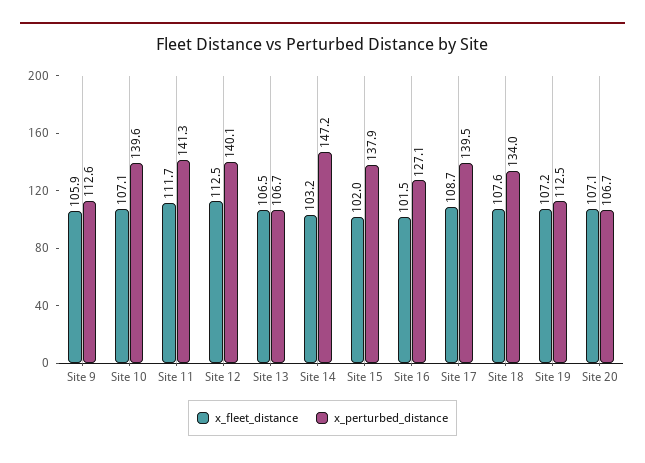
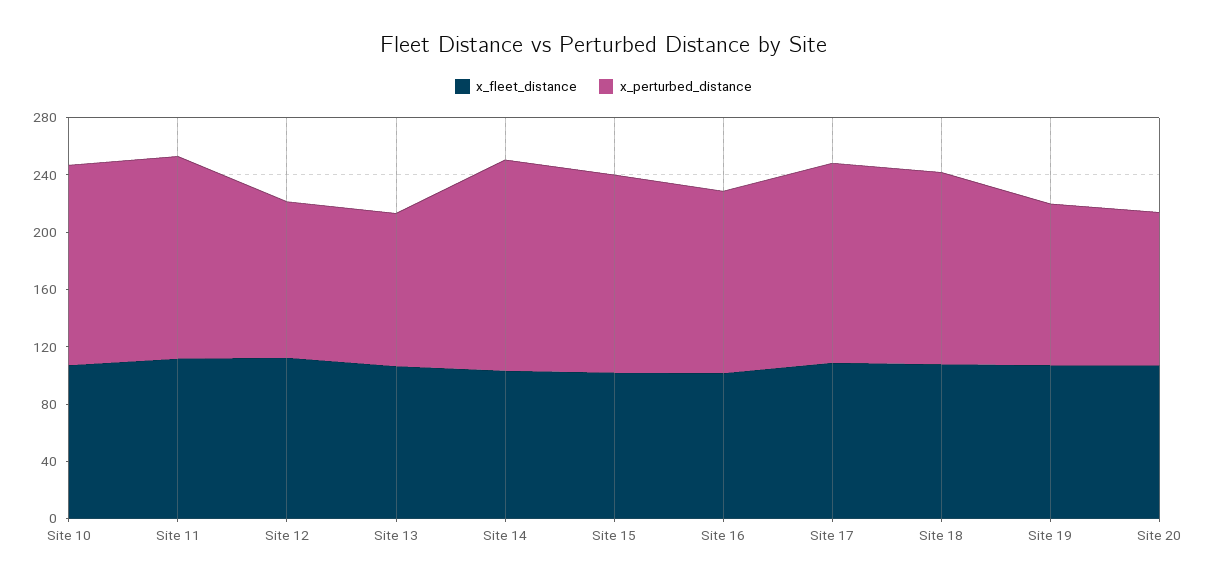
x_fleet_distance, Site 9: 105.9 -> none
x_perturbed_distance, Site 9: 112.6 -> none
x_perturbed_distance, Site 12: 140.1 -> 110

